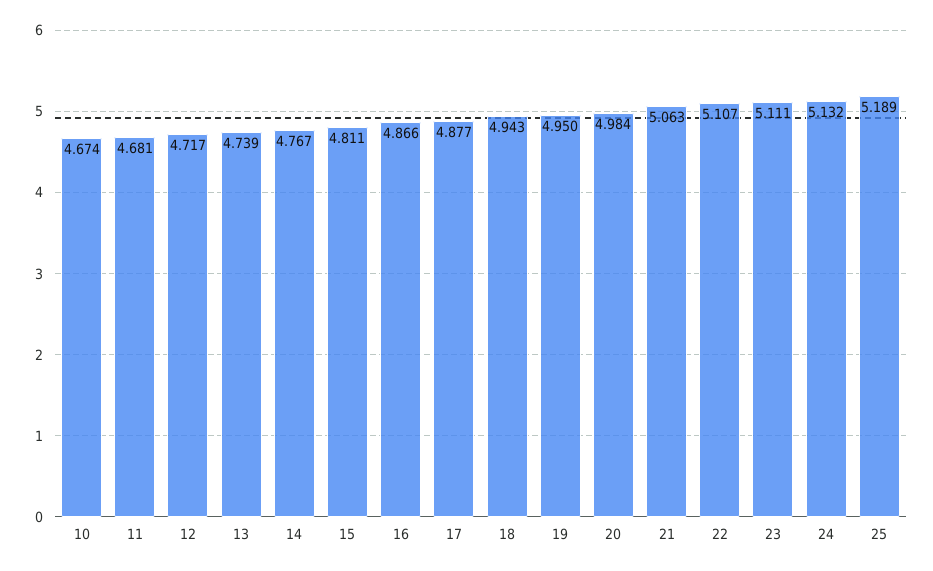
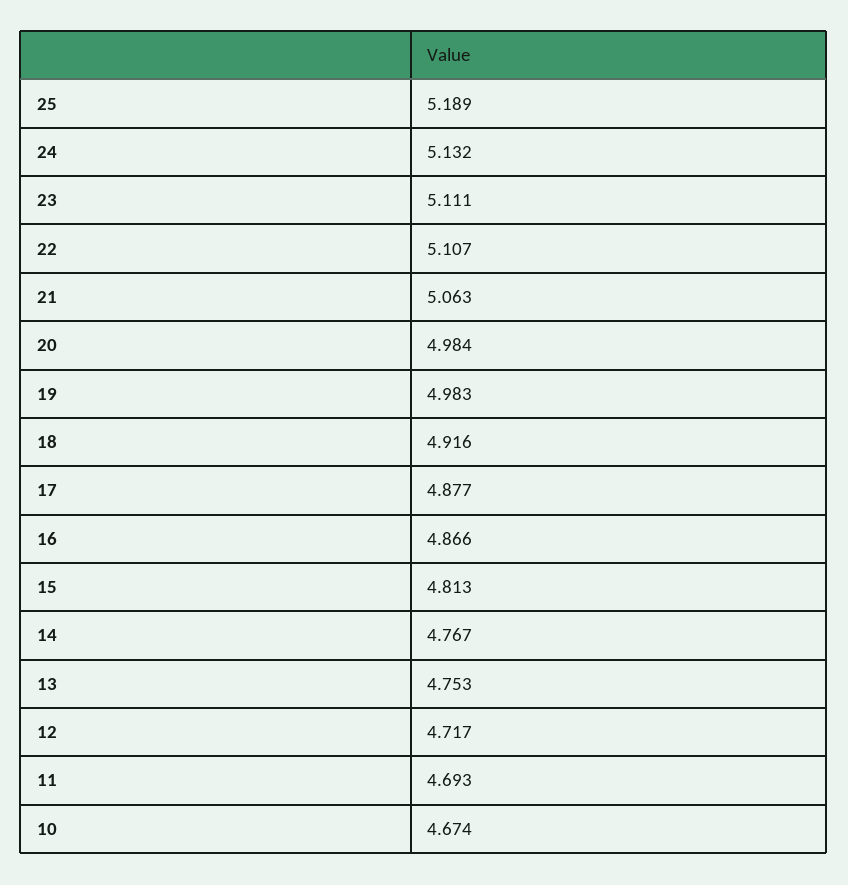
11: 4.681 -> 4.693
13: 4.739 -> 4.753
15: 4.811 -> 4.813
18: 4.943 -> 4.916
19: 4.95 -> 4.983

